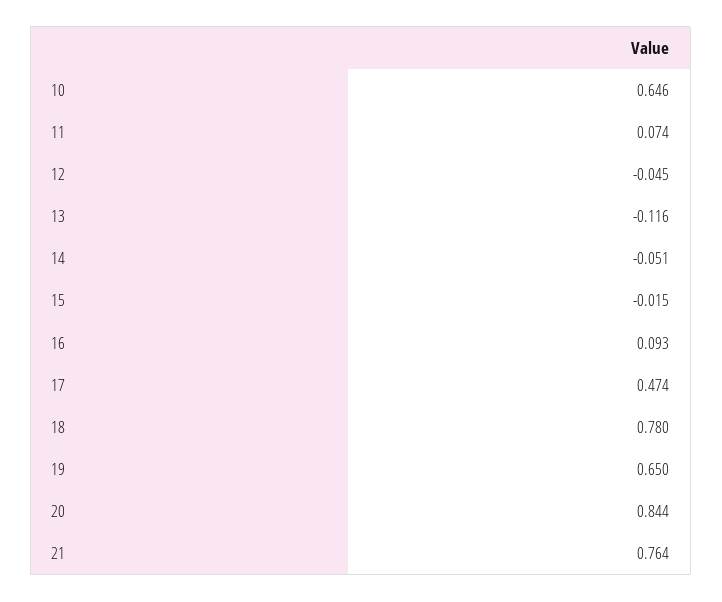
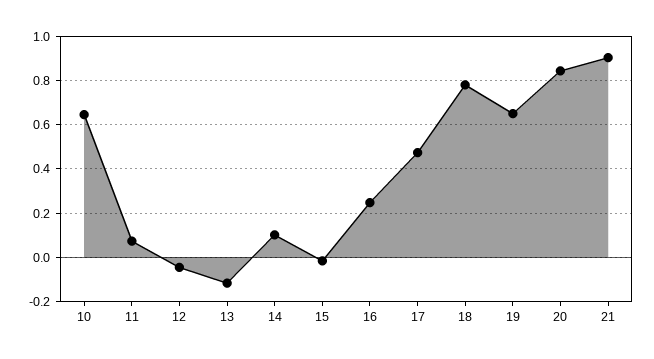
14: -0.051 -> 0.1
16: 0.093 -> 0.25
21: 0.764 -> 0.9

